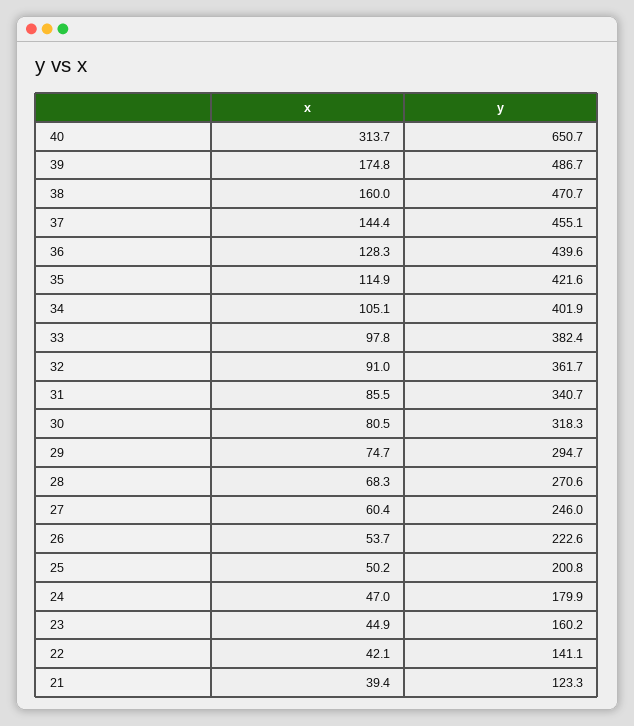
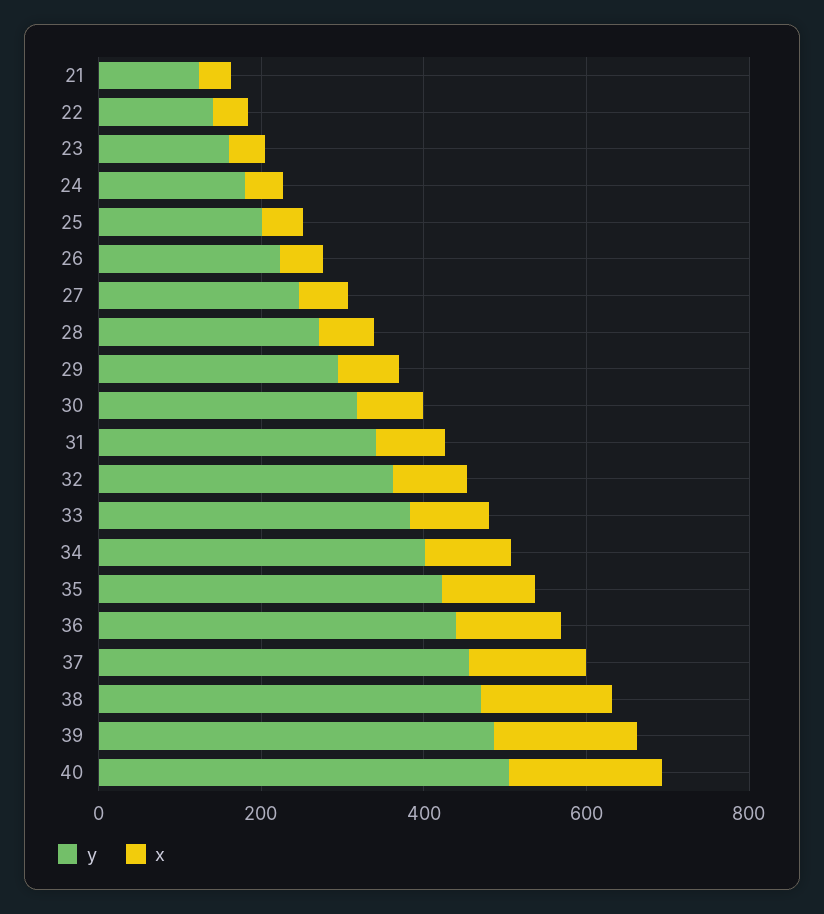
x, 40: 313.7 -> 200
y, 40: 650.7 -> 500

